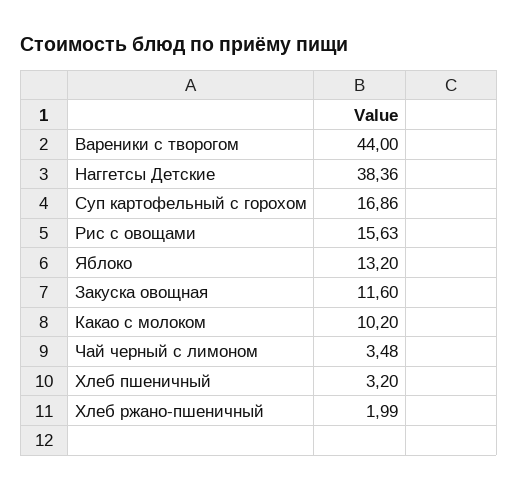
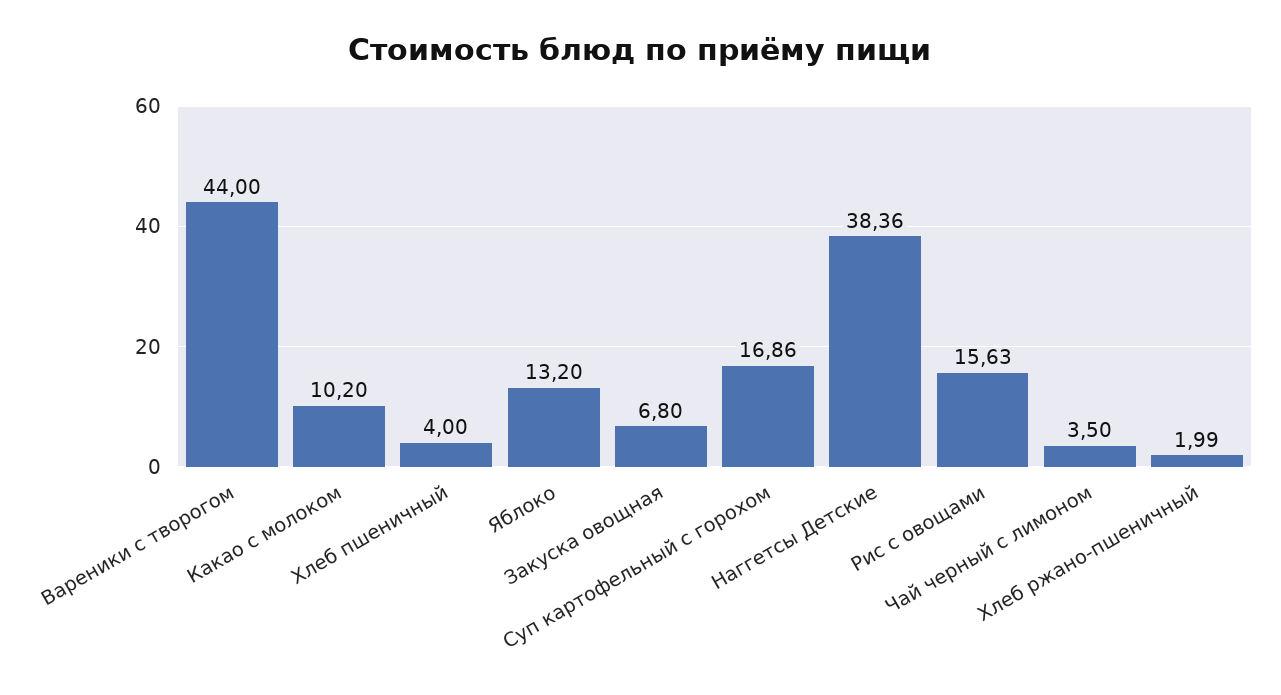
Закуска овощная: 11.6 -> 6.8
Чай черный с лимоном: 3.48 -> 3.5
Хлеб пшеничный: 3.2 -> 4

